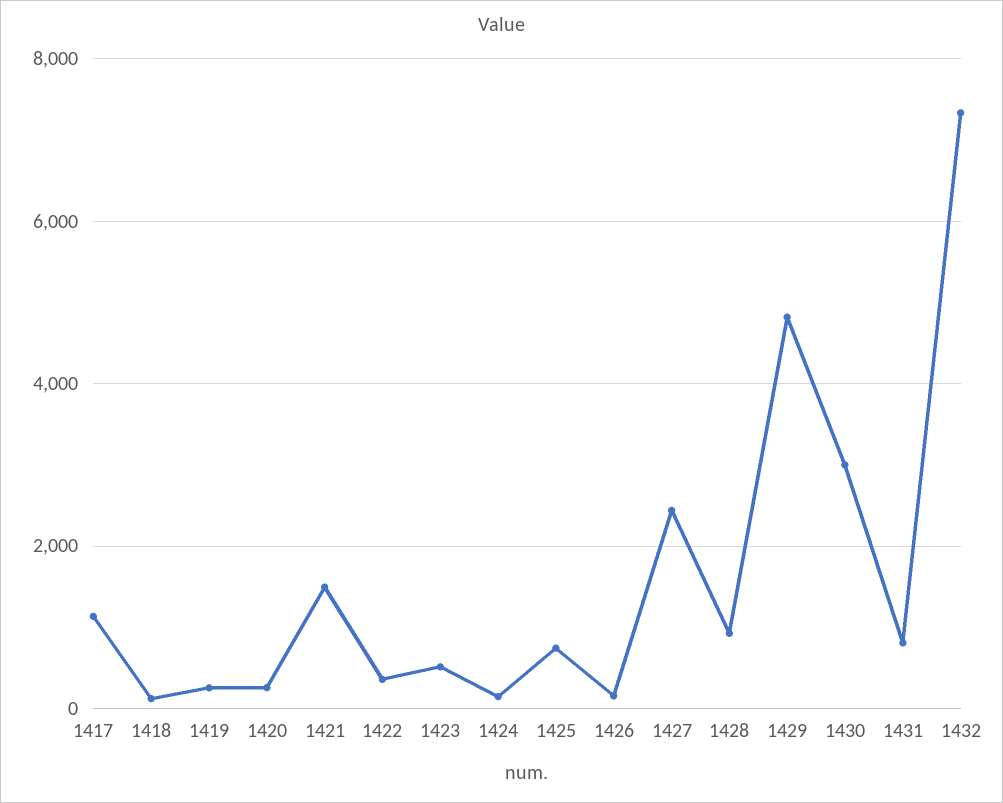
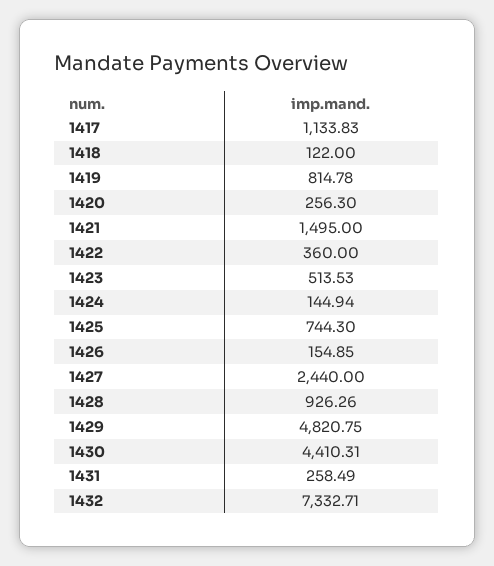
1419: 200 -> 814.78
1430: 3000 -> 4410.31
1431: 800 -> 258.49

